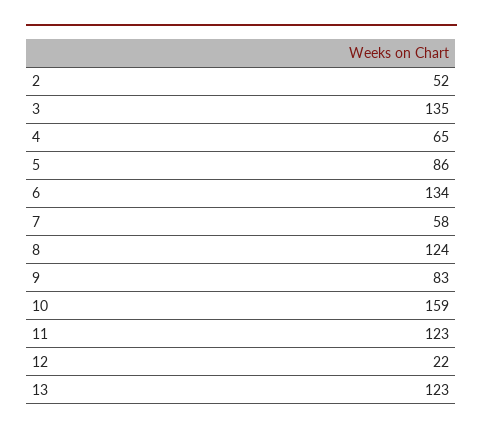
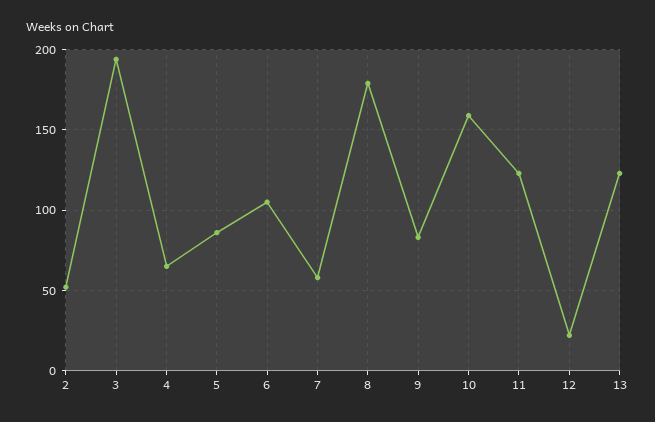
3: 135 -> 195
6: 134 -> 105
8: 124 -> 180

